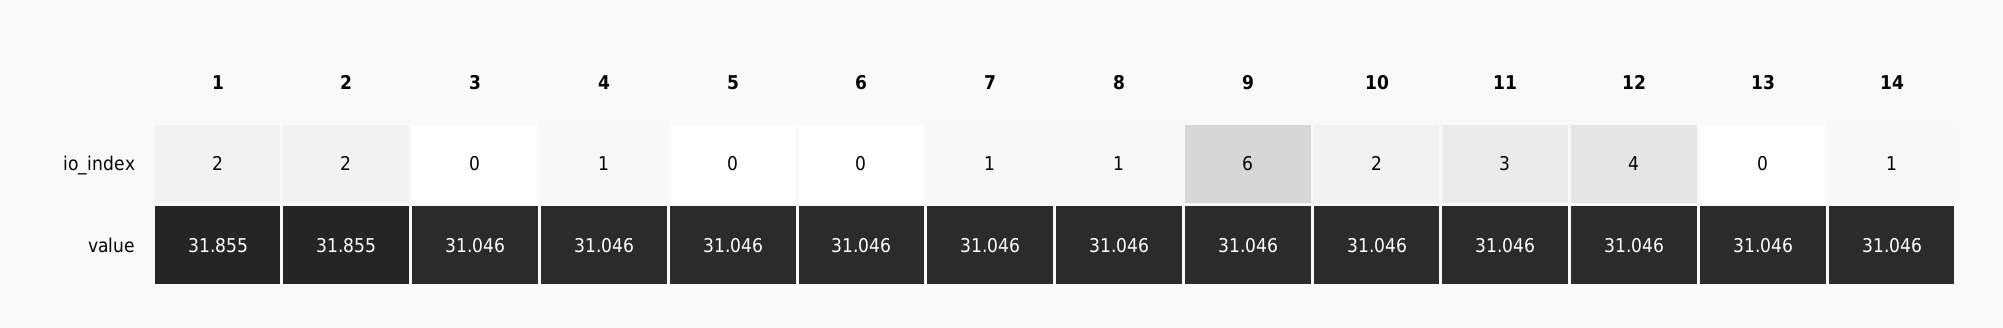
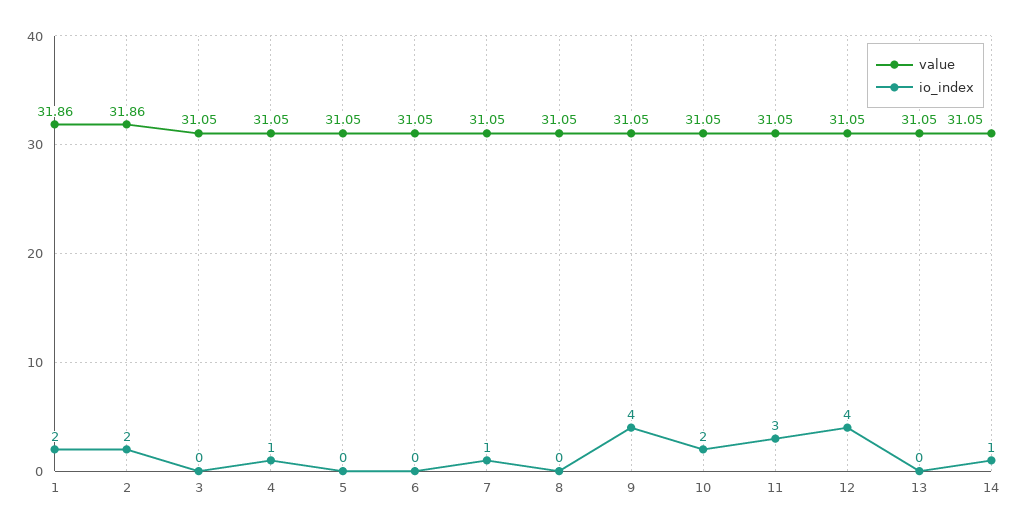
io_index, 8: 1 -> 0
io_index, 9: 6 -> 4

